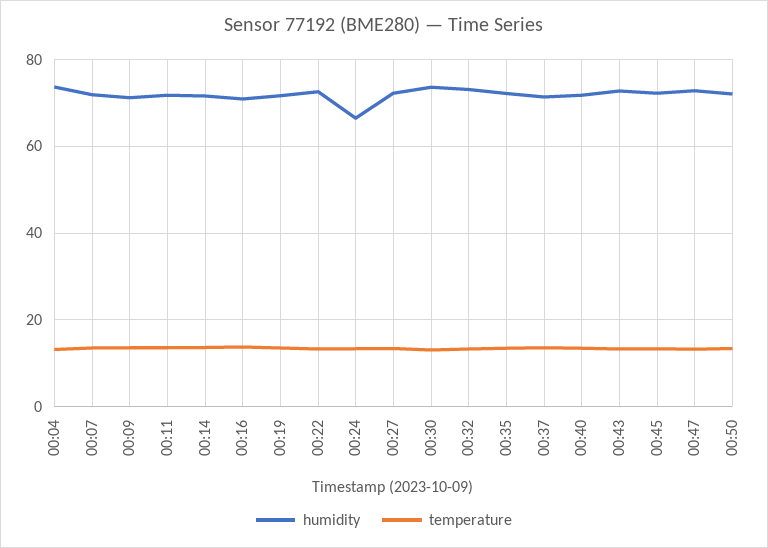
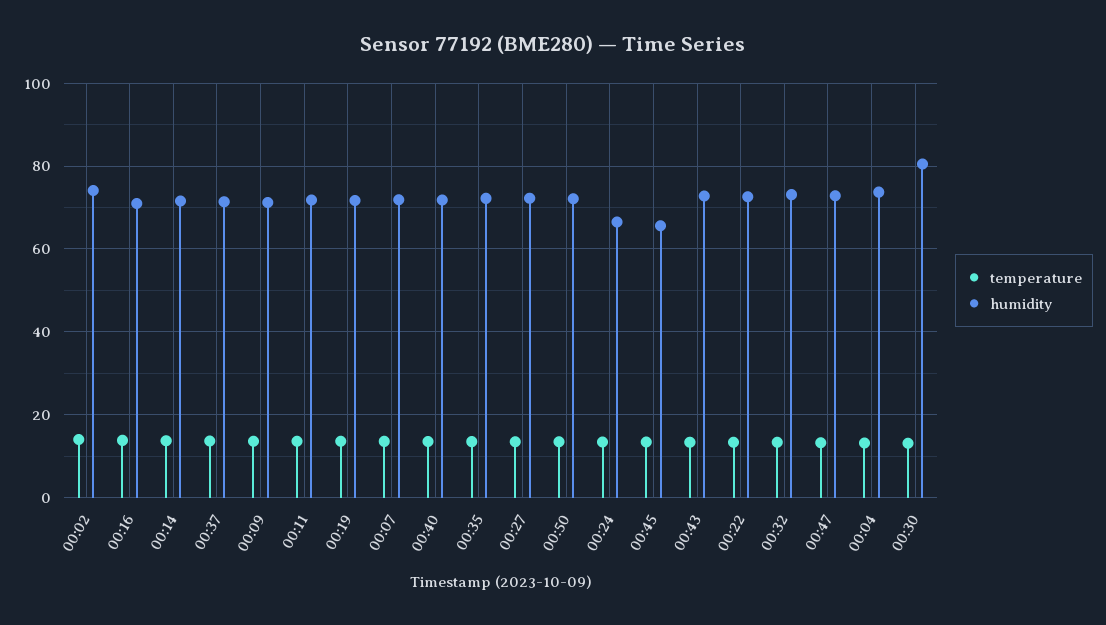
humidity, 00:30: 74 -> 80
humidity, 00:45: 72 -> 66
temperature, 00:02: none -> 14
humidity, 00:02: none -> 74

